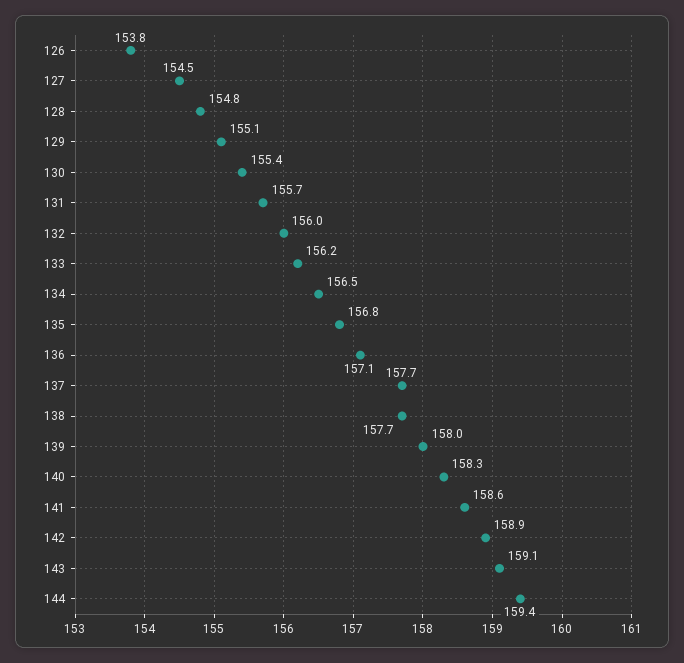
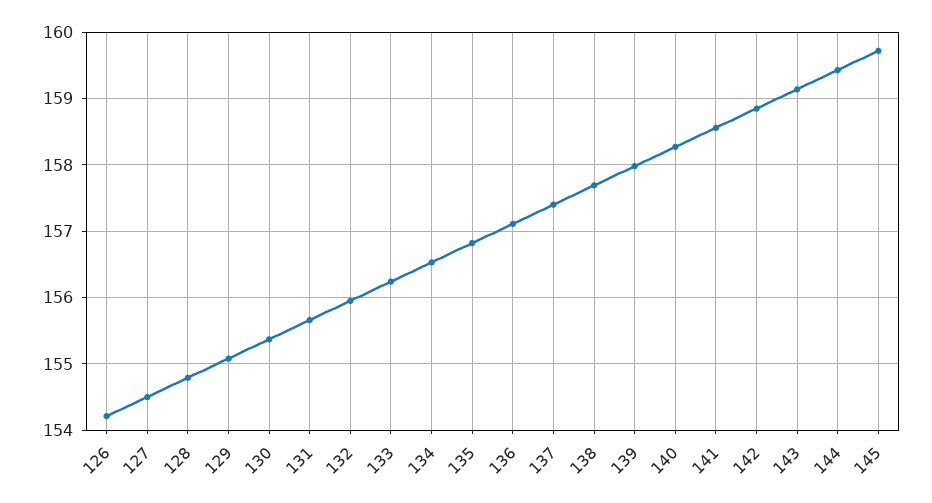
126: 153.8 -> 154.2
137: 157.7 -> 157.4
145: none -> 159.7

